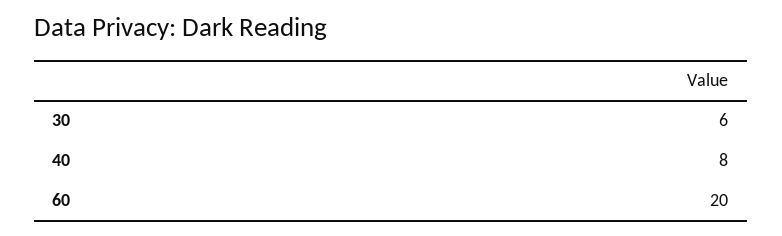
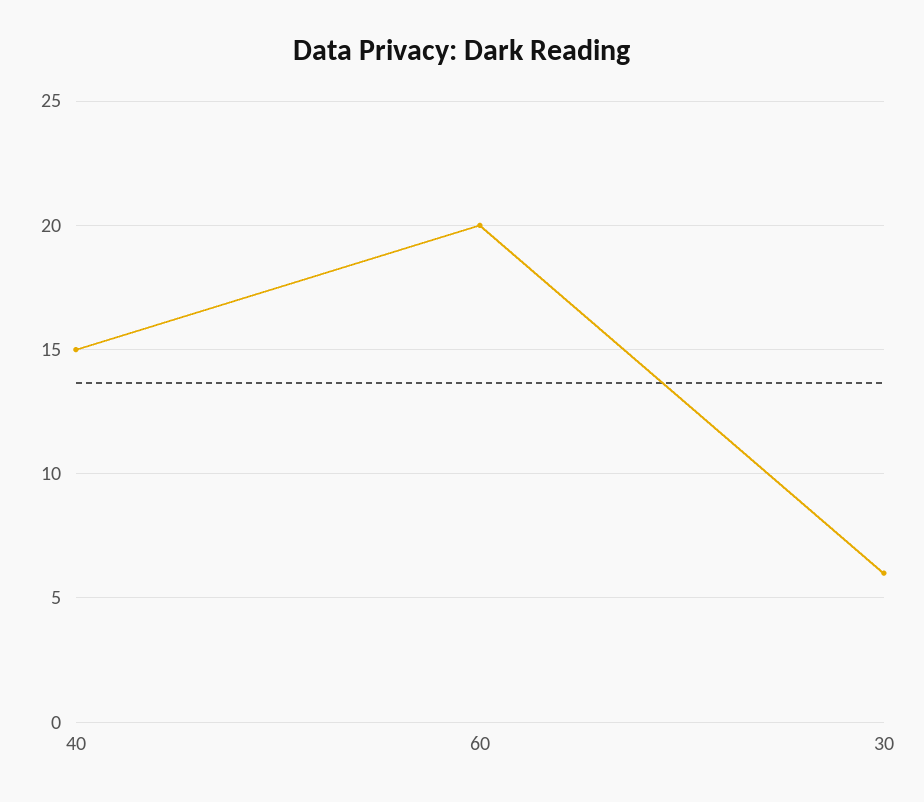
40: 8 -> 15

